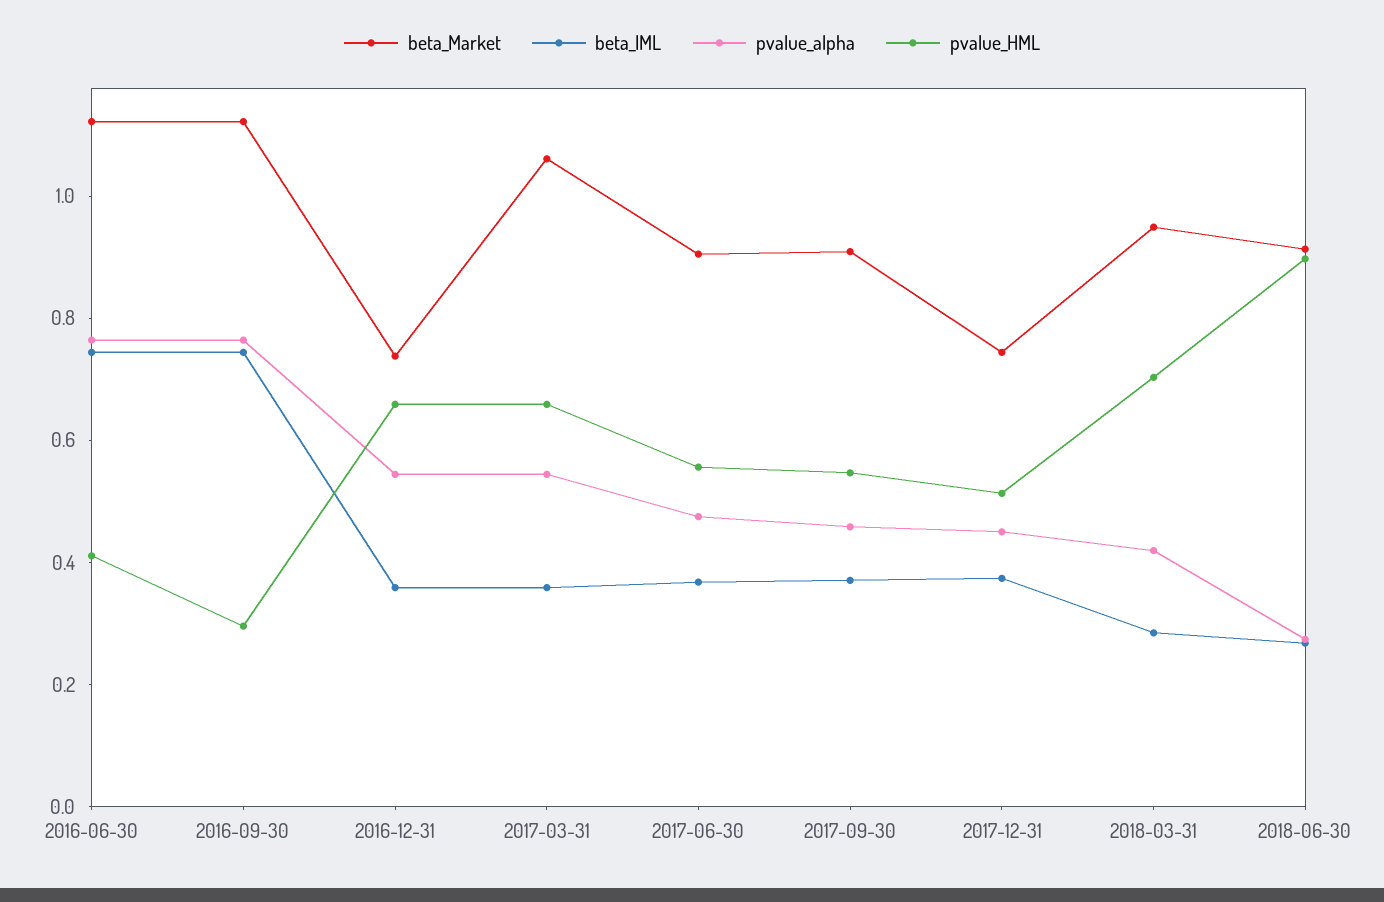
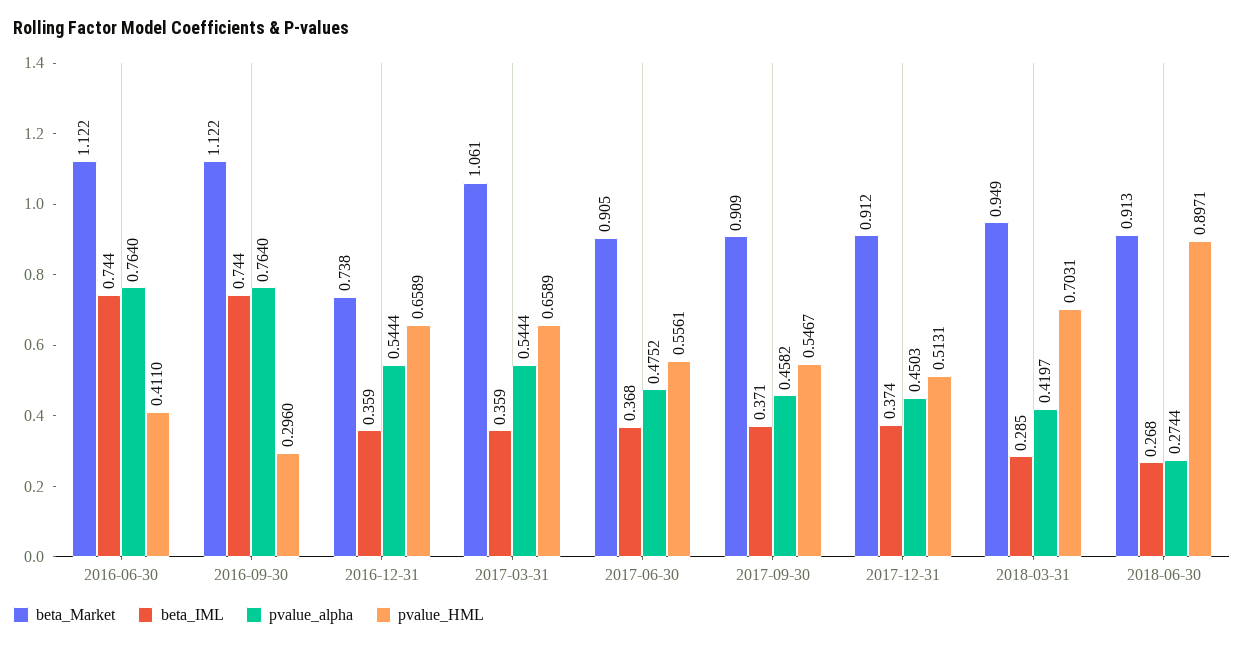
beta_Market, 2017-12-31: 0.75 -> 0.912

